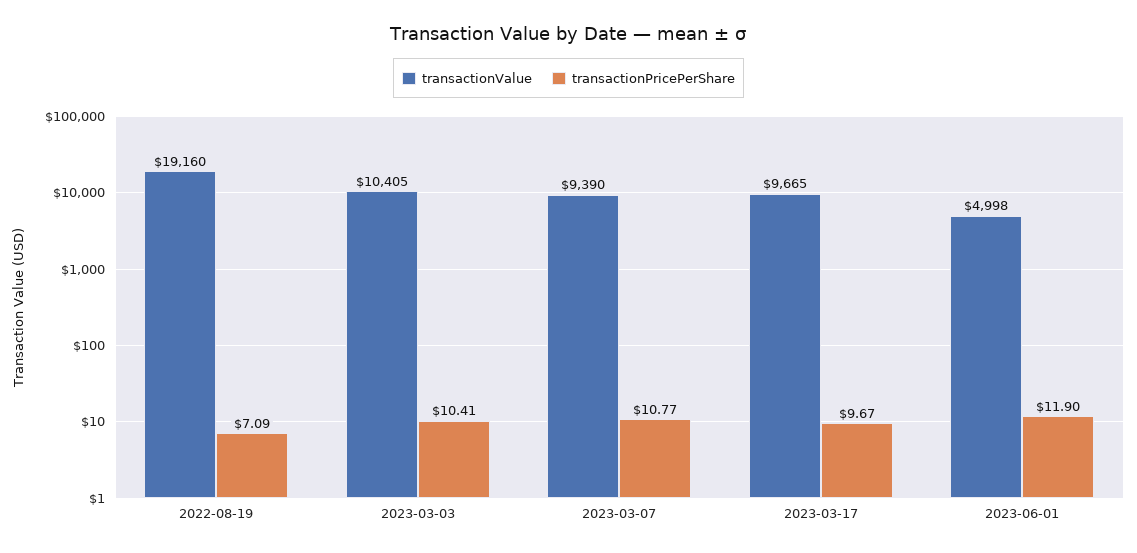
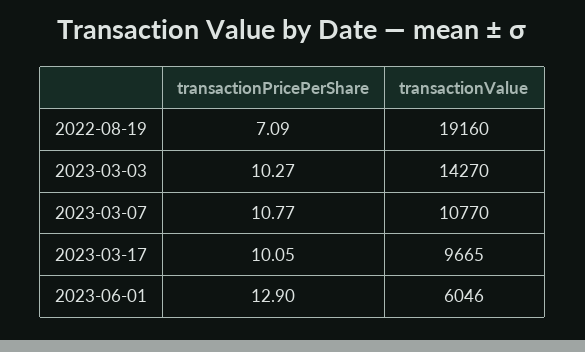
transactionValue, 2023-03-03: 10405 -> 14270
transactionPricePerShare, 2023-03-03: 10.41 -> 10.27
transactionValue, 2023-03-07: 9390 -> 10770
transactionPricePerShare, 2023-03-17: 9.67 -> 10.05
transactionValue, 2023-06-01: 4998 -> 6046
transactionPricePerShare, 2023-06-01: 11.9 -> 12.9

